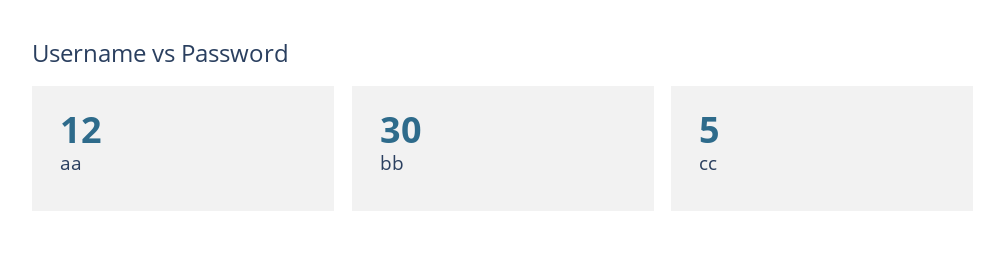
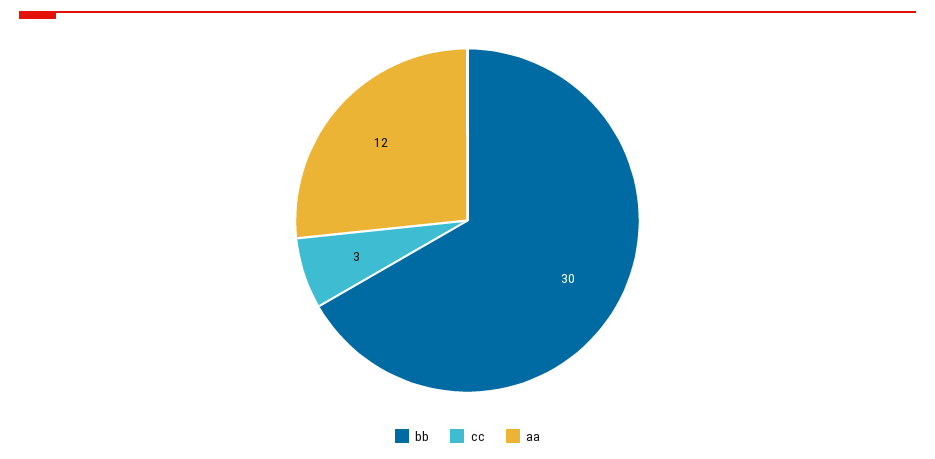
cc: 5 -> 3

